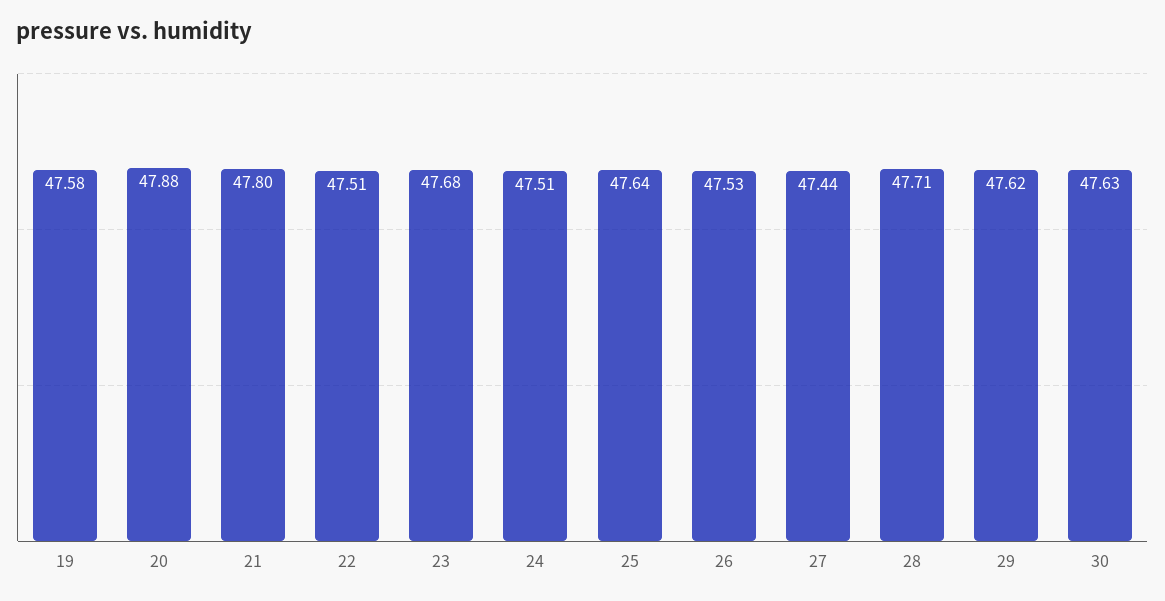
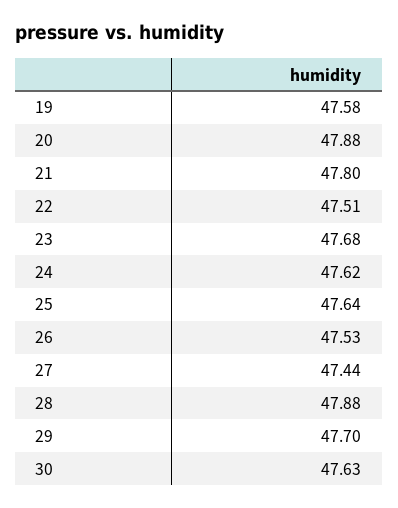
24: 47.51 -> 47.62
28: 47.71 -> 47.88
29: 47.62 -> 47.7

